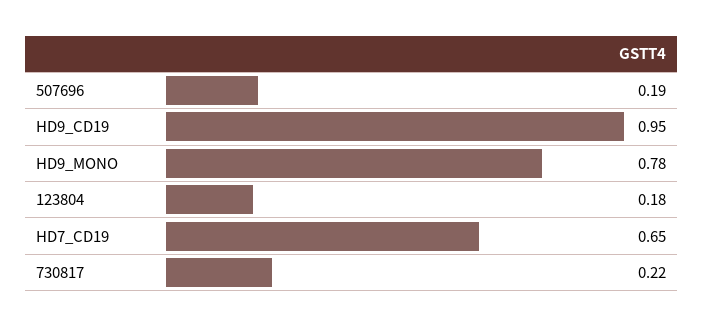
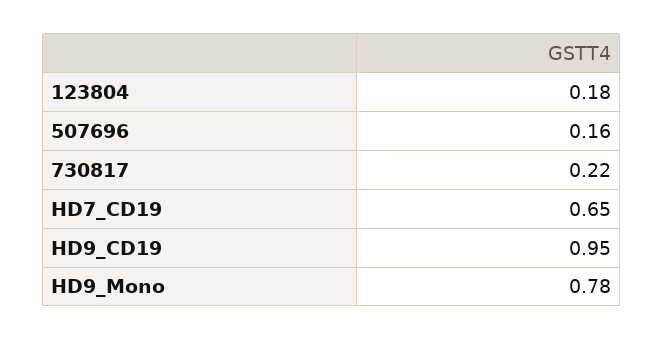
507696: 0.19 -> 0.16

